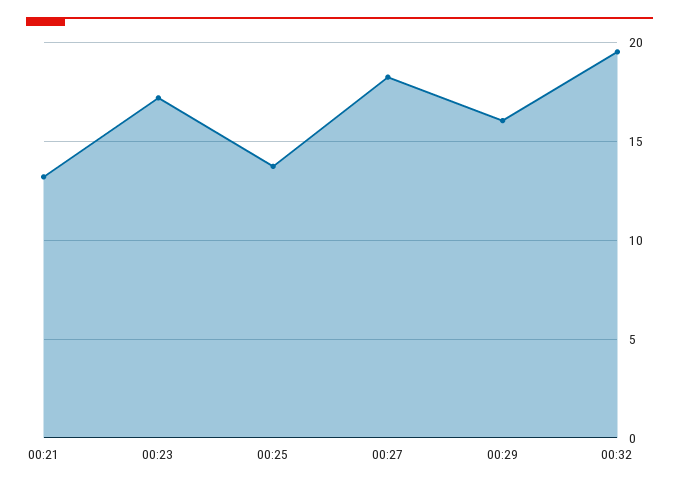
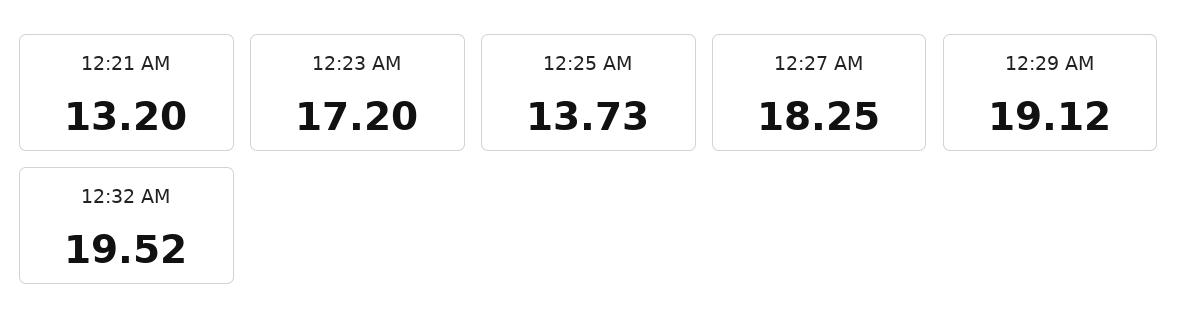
00:29: 16 -> 19.12

